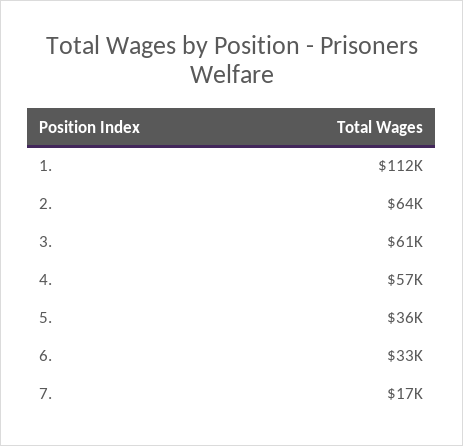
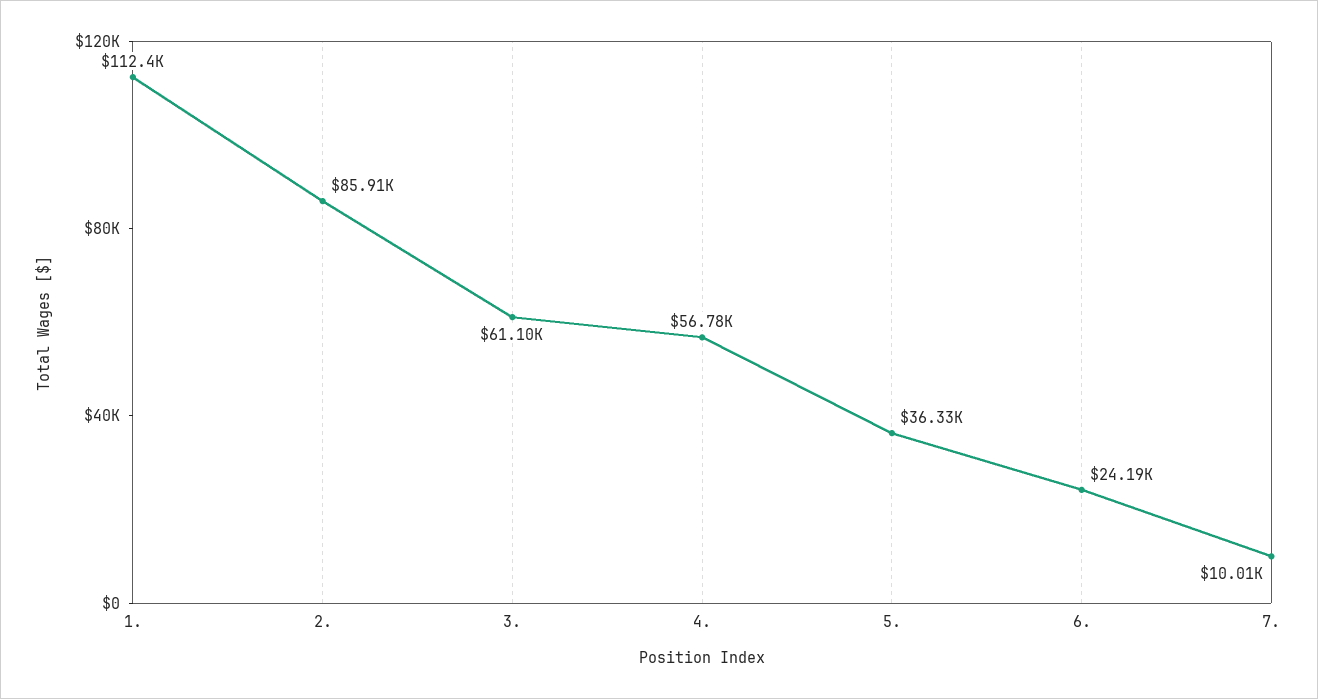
2.: 64000 -> 85910
6.: 33000 -> 24190
7.: 17000 -> 10010

